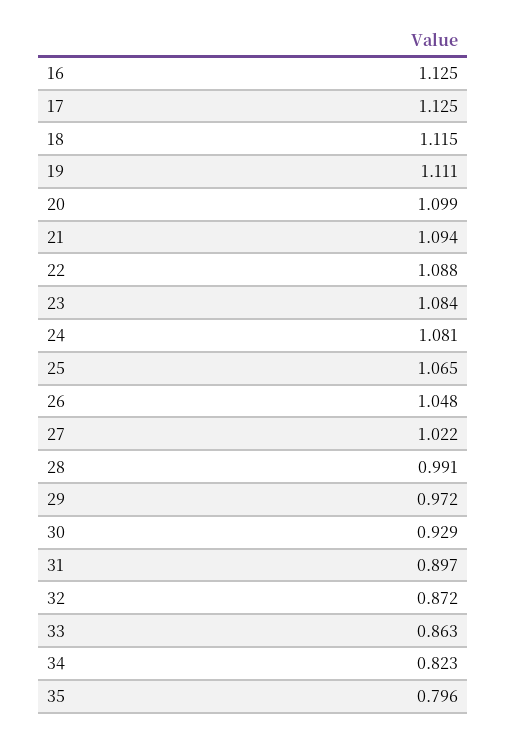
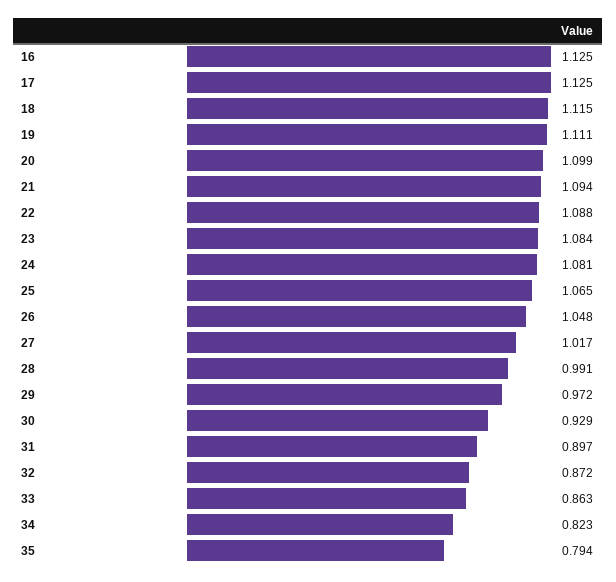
27: 1.022 -> 1.017
35: 0.796 -> 0.794

